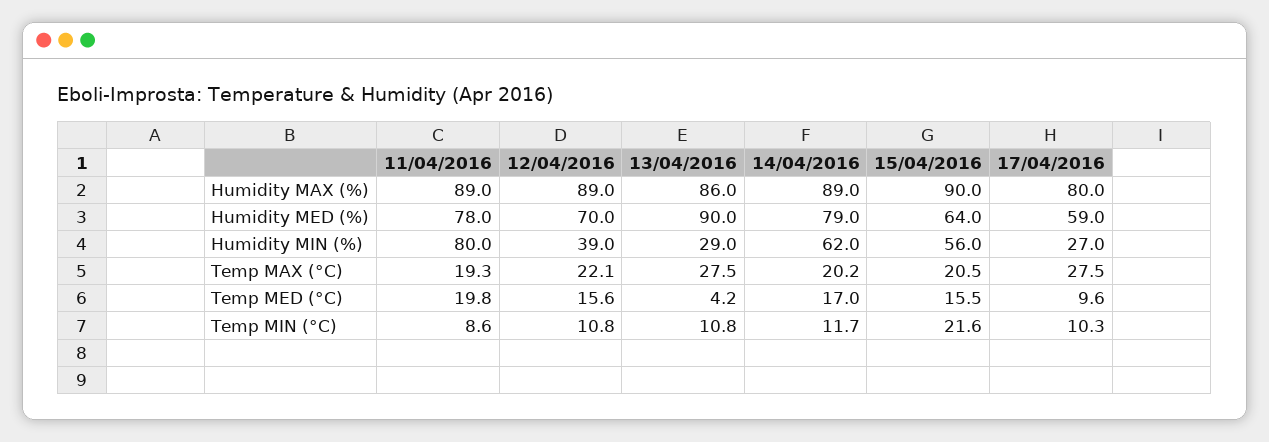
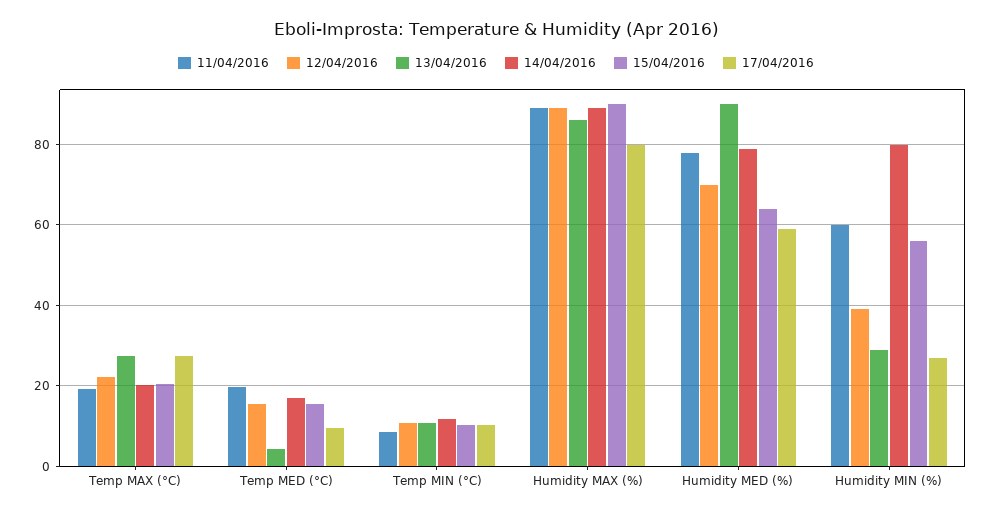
11/04/2016, Humidity MIN (%): 80 -> 60
14/04/2016, Humidity MIN (%): 62 -> 80
15/04/2016, Temp MIN (°C): 21.6 -> 10

